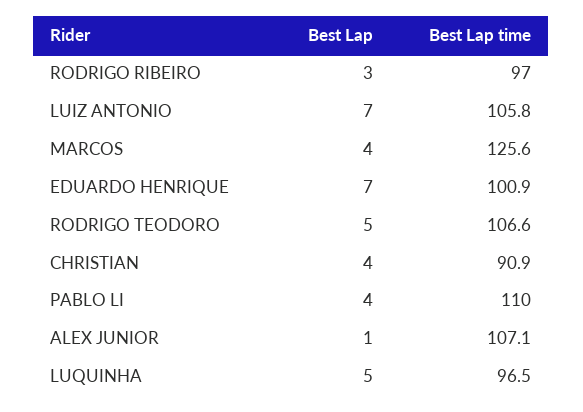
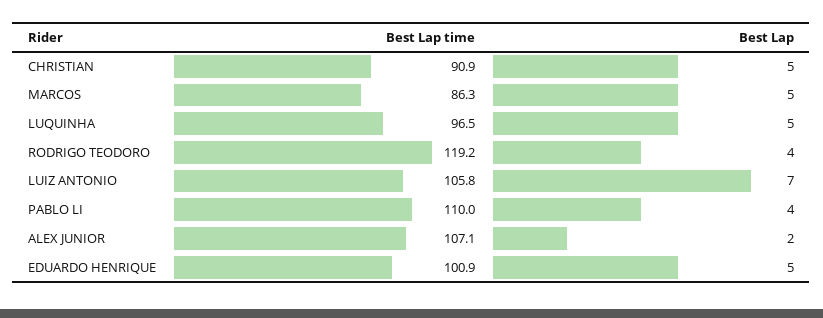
Best Lap, RODRIGO RIBEIRO: 3 -> none
Best Lap time, RODRIGO RIBEIRO: 97 -> none
Best Lap, MARCOS: 4 -> 5
Best Lap time, MARCOS: 125.6 -> 86.3
Best Lap, EDUARDO HENRIQUE: 7 -> 5
Best Lap, RODRIGO TEODORO: 5 -> 4
Best Lap time, RODRIGO TEODORO: 106.6 -> 119.2
Best Lap, CHRISTIAN: 4 -> 5
Best Lap, ALEX JUNIOR: 1 -> 2

